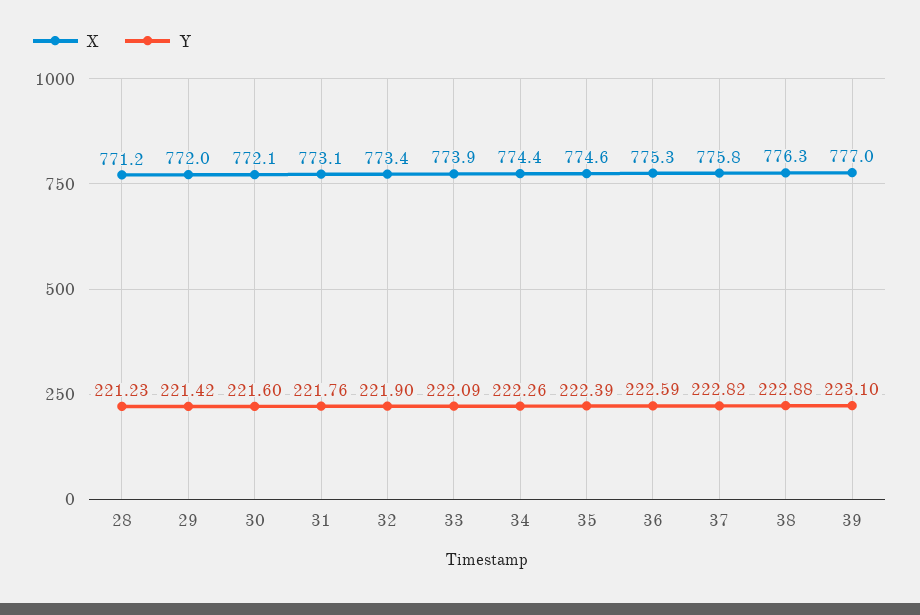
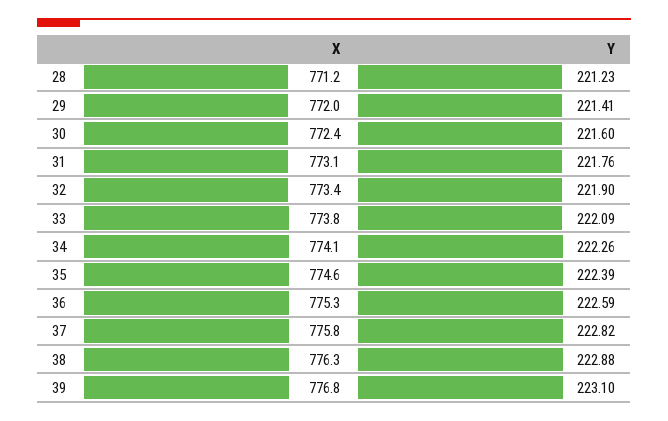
Y, 29: 221.42 -> 221.41
X, 30: 772.1 -> 772.4
X, 33: 773.9 -> 773.8
X, 34: 774.4 -> 774.1
X, 39: 777 -> 776.8

